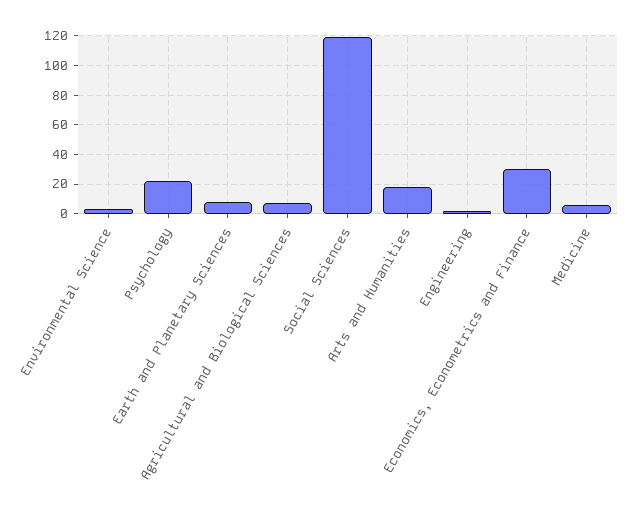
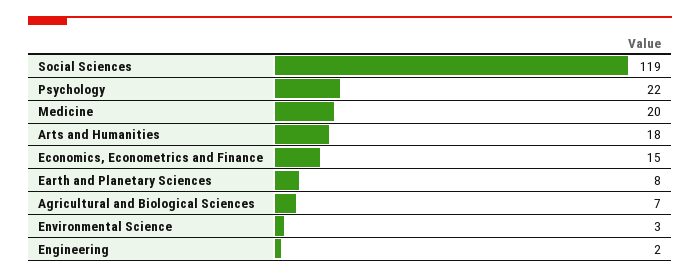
Economics, Econometrics and Finance: 30 -> 15
Medicine: 5 -> 20

